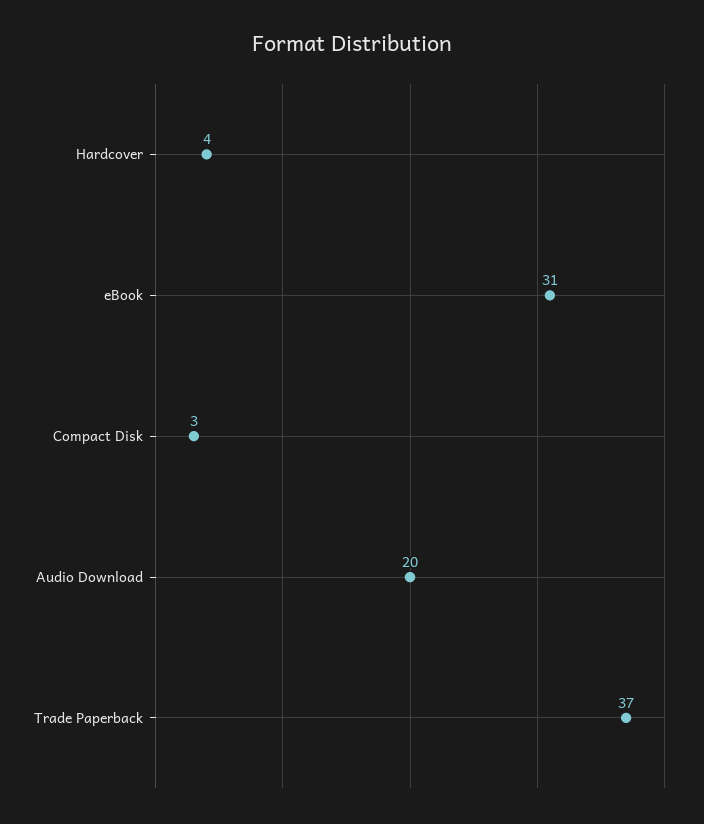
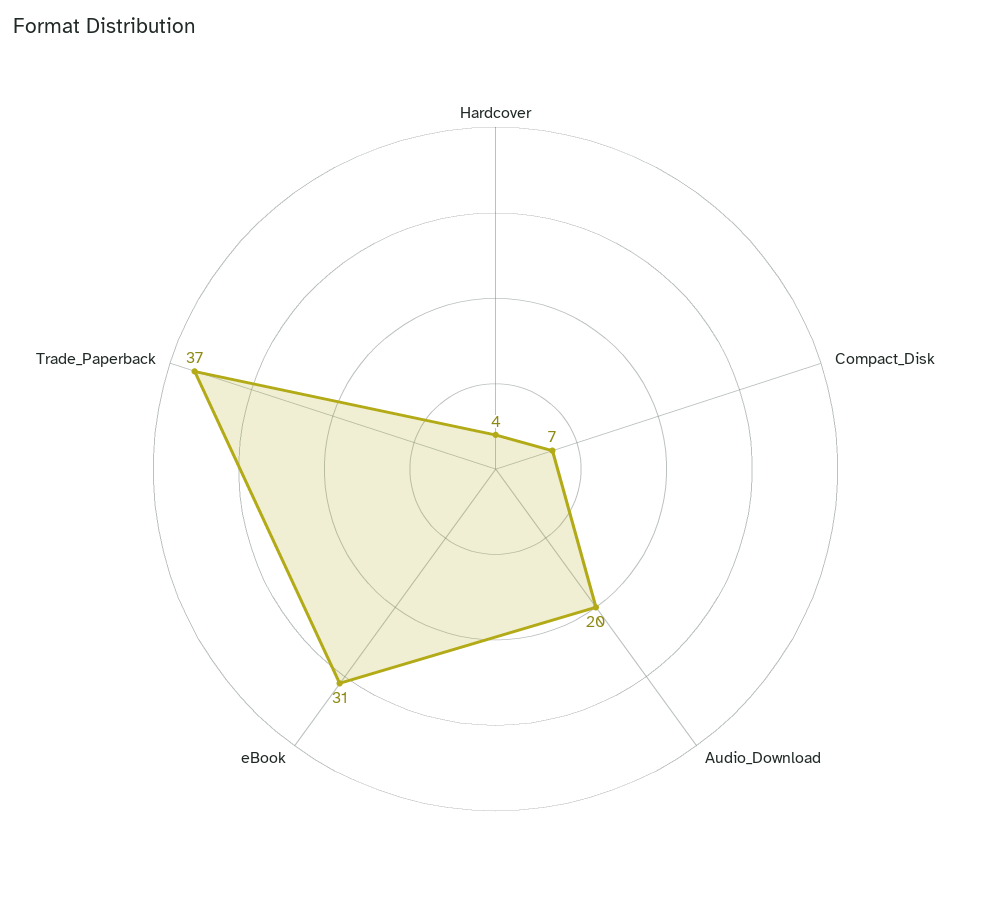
Compact Disk: 3 -> 7

